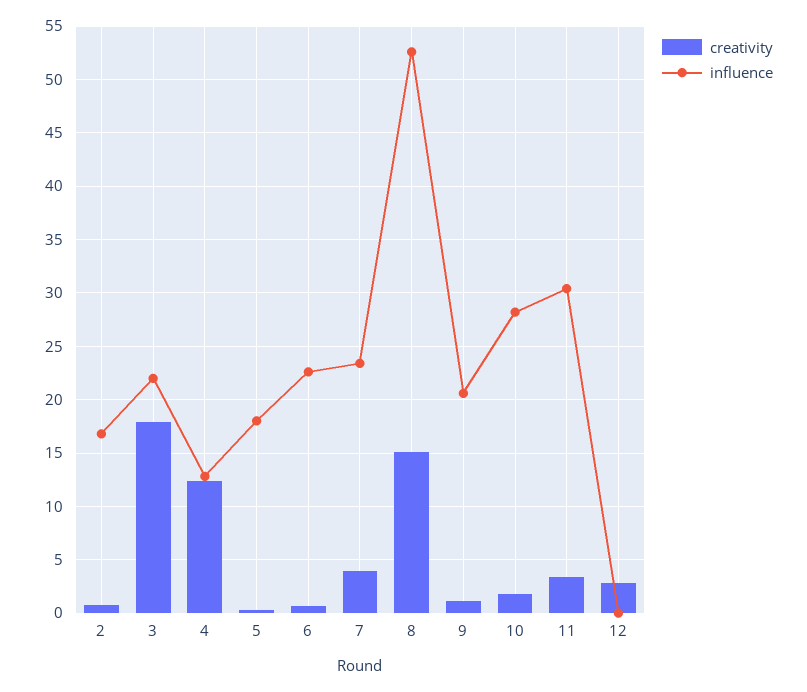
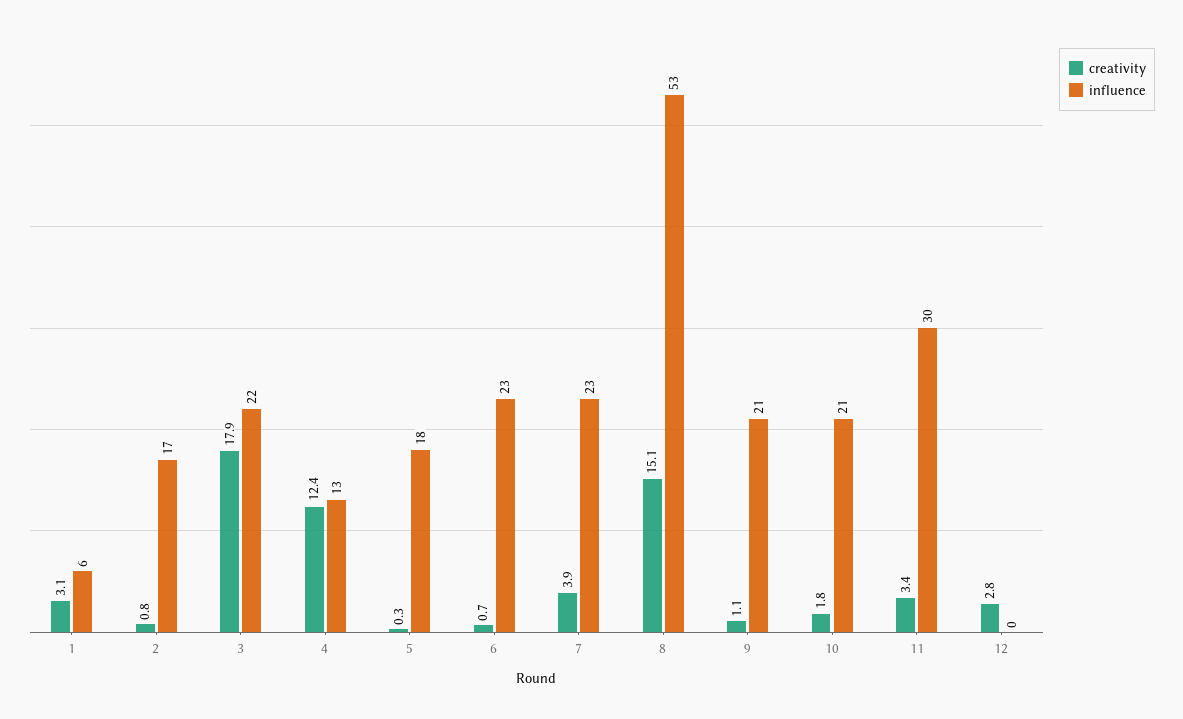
influence, 10: 28 -> 21
creativity, 1: none -> 3.1
influence, 1: none -> 6

